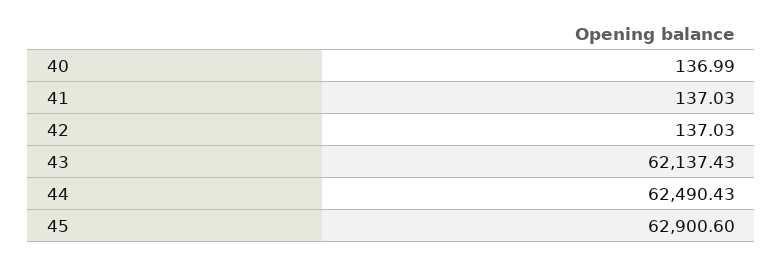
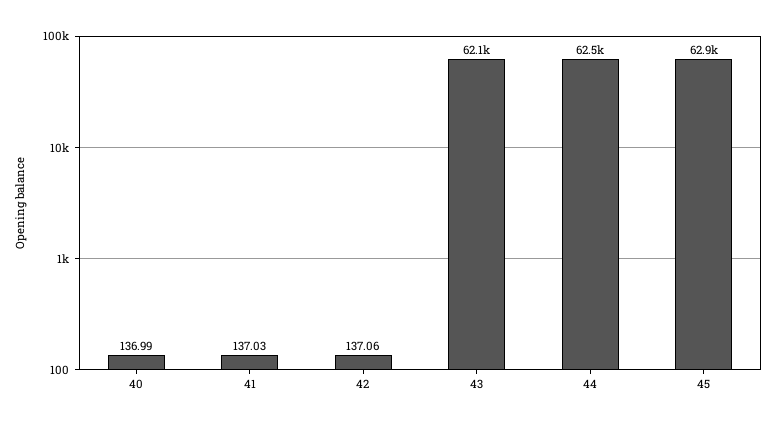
42: 137.03 -> 137.06

